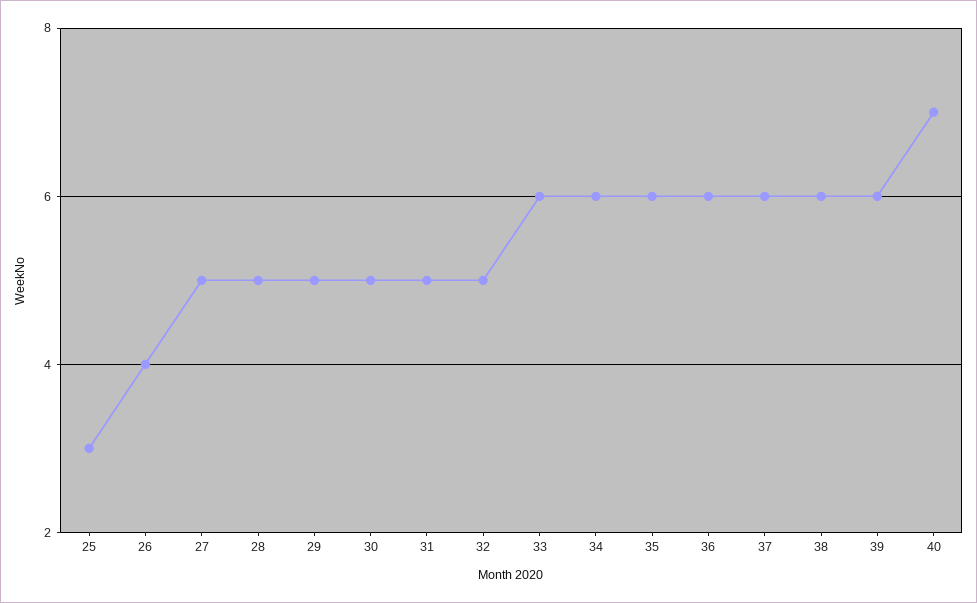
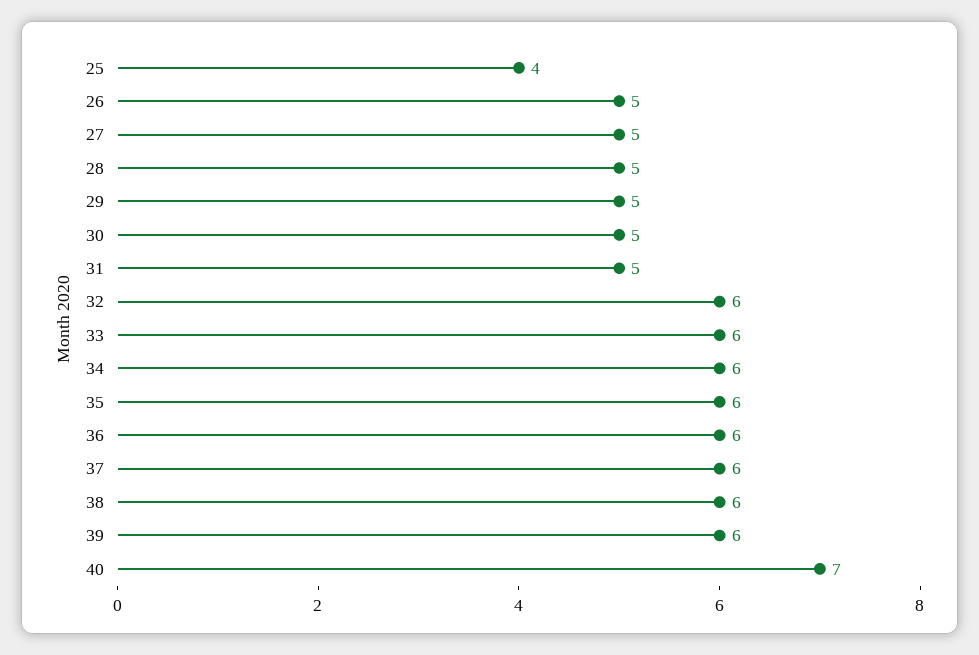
25: 3 -> 4
26: 4 -> 5
32: 5 -> 6

